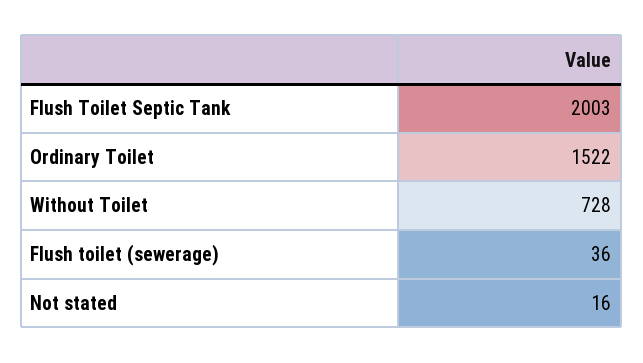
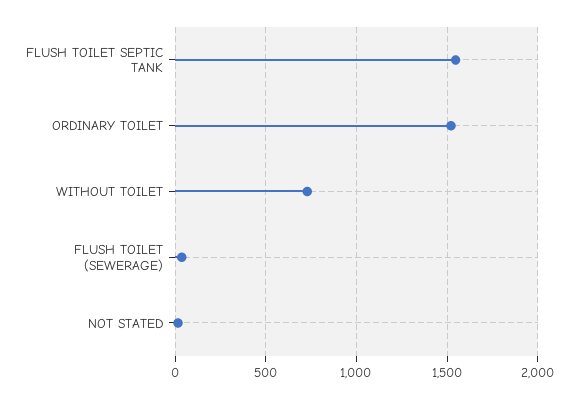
Flush Toilet Septic Tank: 2003 -> 1550

